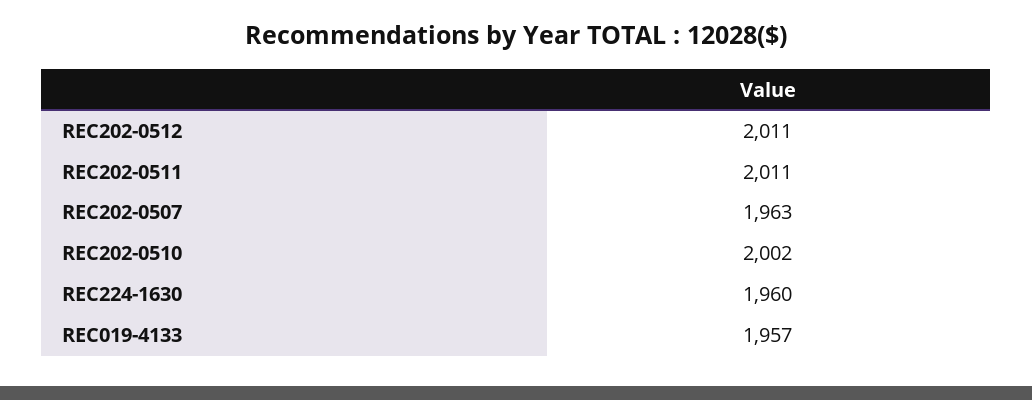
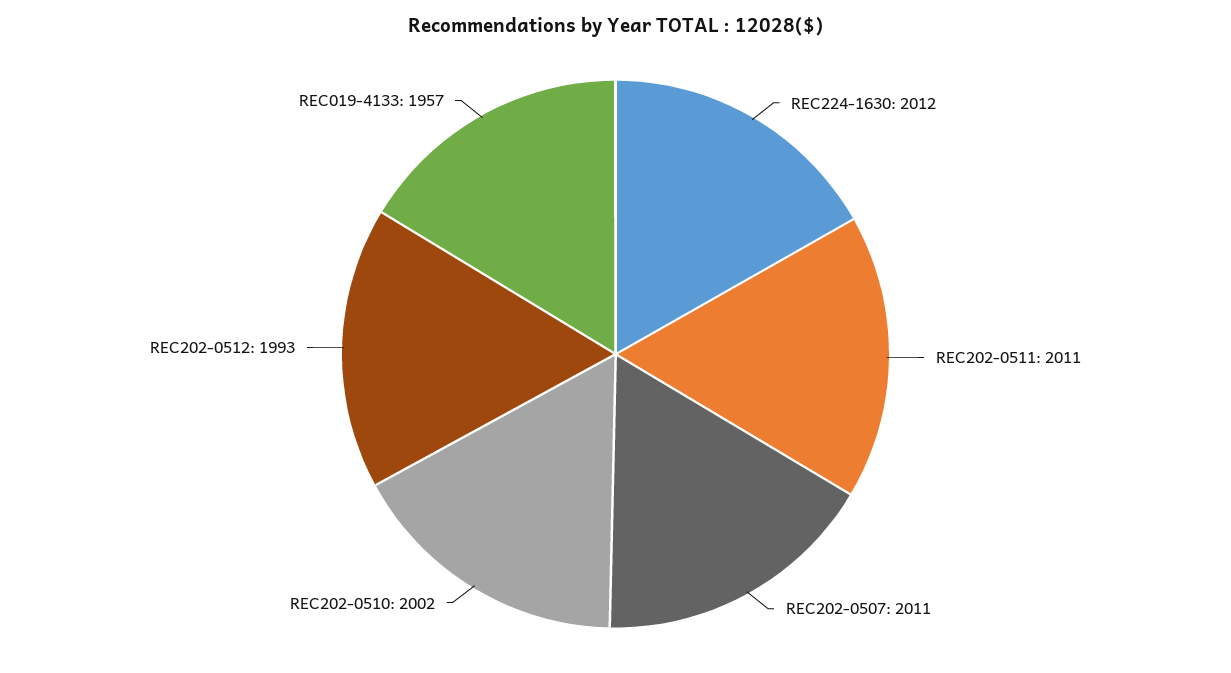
REC202-0512: 2011 -> 1993
REC202-0507: 1963 -> 2011
REC224-1630: 1960 -> 2012

